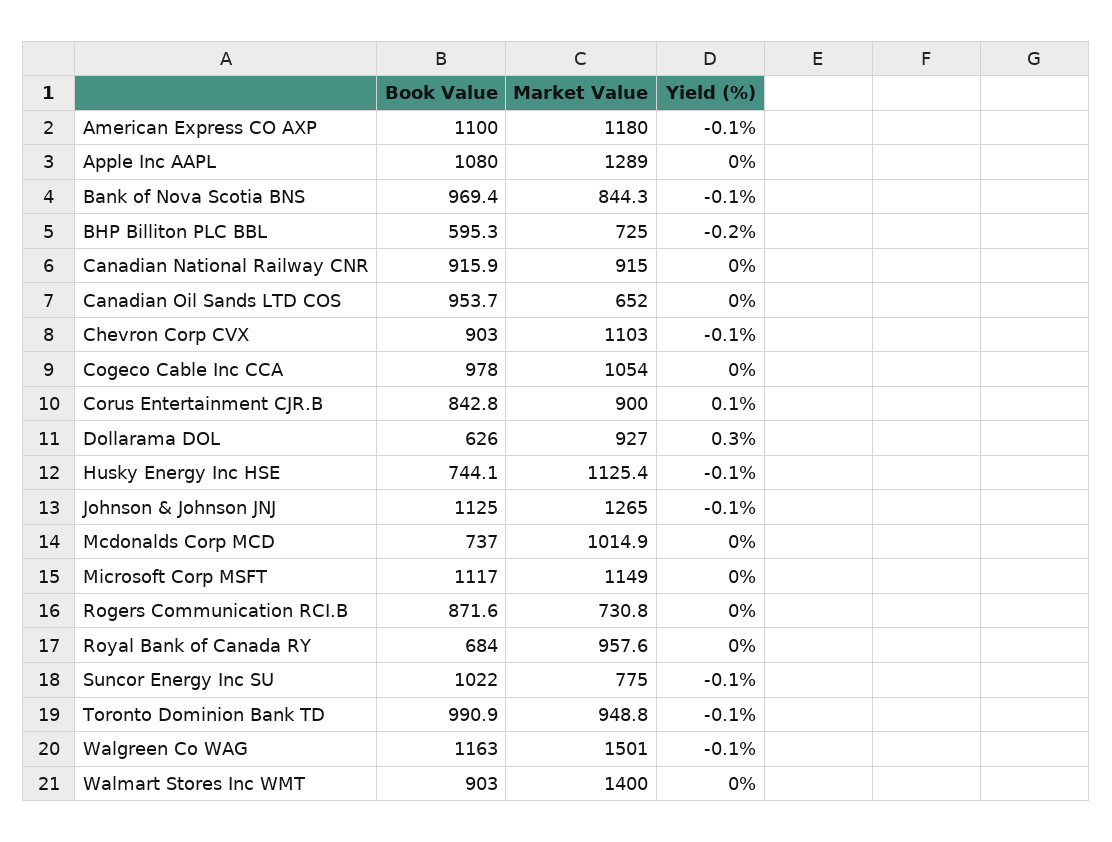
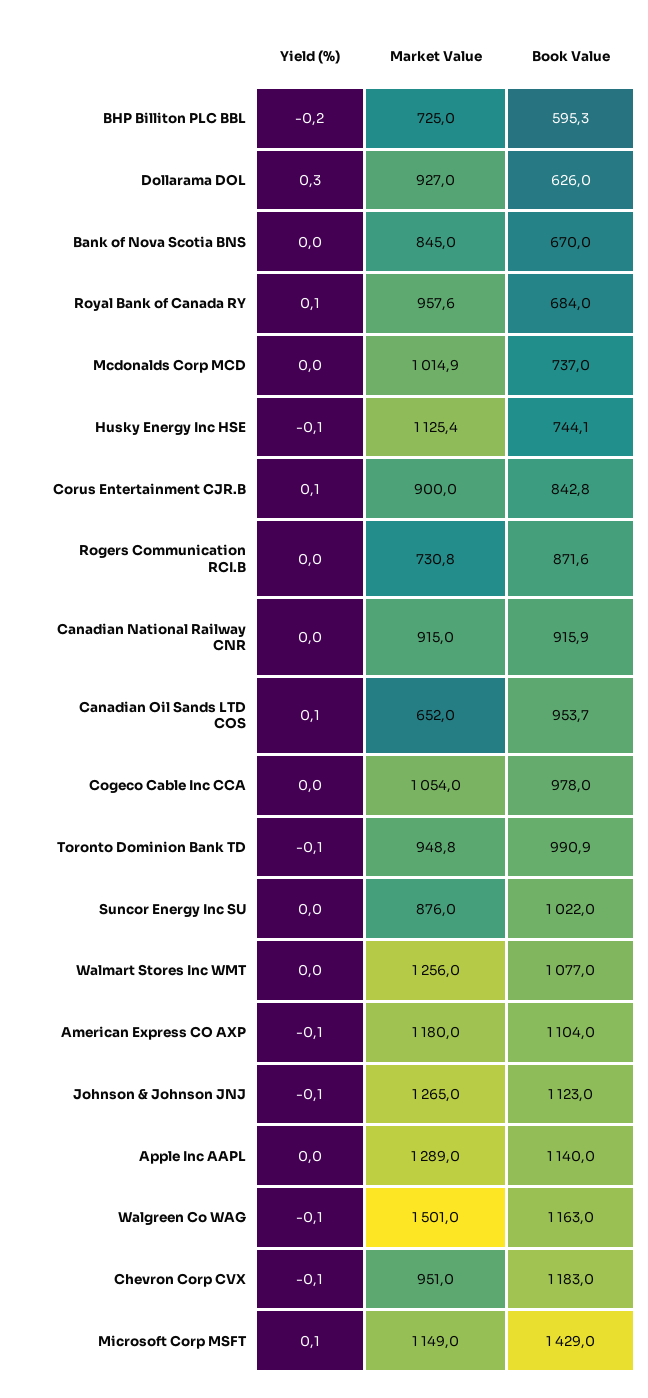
Book Value, American Express CO AXP: 1100 -> 1104
Book Value, Apple Inc AAPL: 1080 -> 1140
Book Value, Bank of Nova Scotia BNS: 969.4 -> 670
Market Value, Bank of Nova Scotia BNS: 844.3 -> 845
Yield (%), Bank of Nova Scotia BNS: -0.1 -> 0
Yield (%), Canadian Oil Sands LTD COS: 0 -> 0.1
Book Value, Chevron Corp CVX: 903 -> 1183
Market Value, Chevron Corp CVX: 1103 -> 951
Book Value, Johnson & Johnson JNJ: 1125 -> 1123
Book Value, Microsoft Corp MSFT: 1117 -> 1429
Yield (%), Microsoft Corp MSFT: 0 -> 0.1
Yield (%), Royal Bank of Canada RY: 0 -> 0.1
Market Value, Suncor Energy Inc SU: 775 -> 876
Yield (%), Suncor Energy Inc SU: -0.1 -> 0
Book Value, Walmart Stores Inc WMT: 903 -> 1077
Market Value, Walmart Stores Inc WMT: 1400 -> 1256

